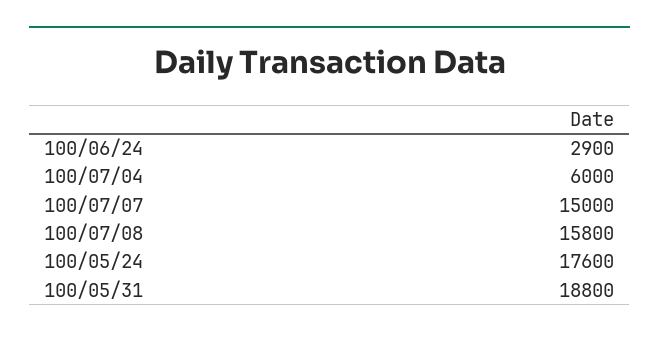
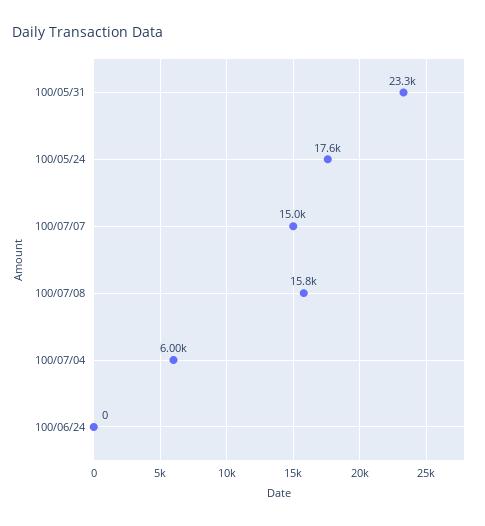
100/06/24: 2900 -> 0
100/05/31: 18800 -> 23300

